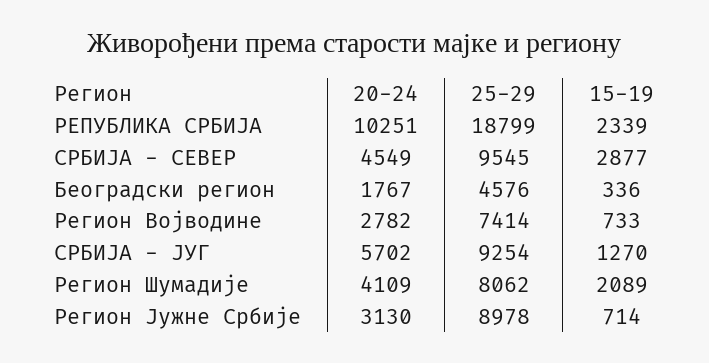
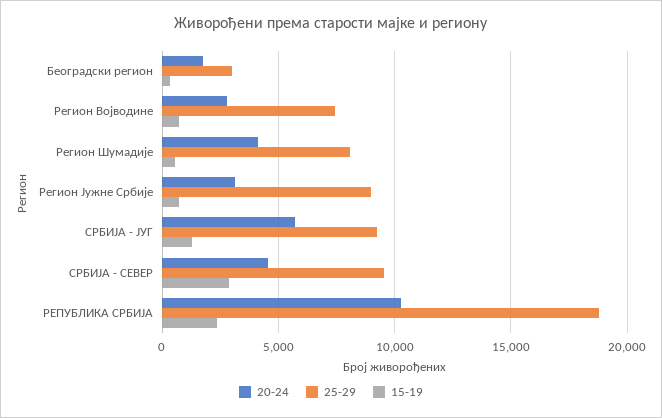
25-29, Београдски регион: 4576 -> 3000
15-19, Регион Шумадије: 2089 -> 500

